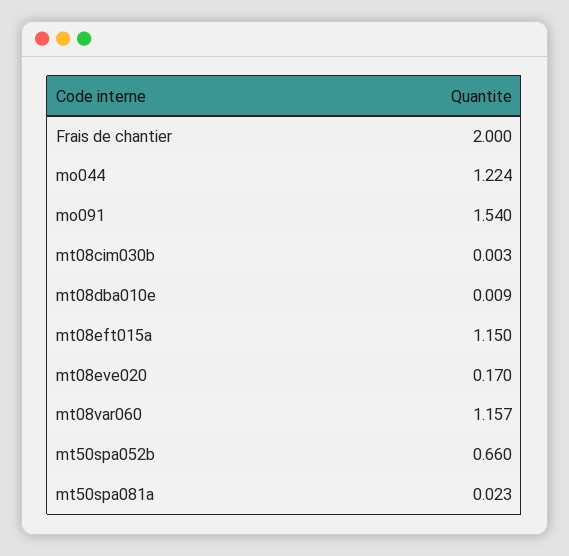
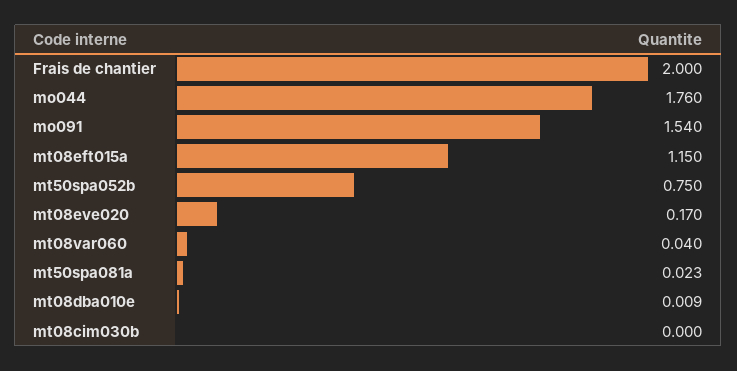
mo044: 1.224 -> 1.76
mt08cim030b: 0.003 -> 0
mt08var060: 1.157 -> 0.04
mt50spa052b: 0.66 -> 0.75

